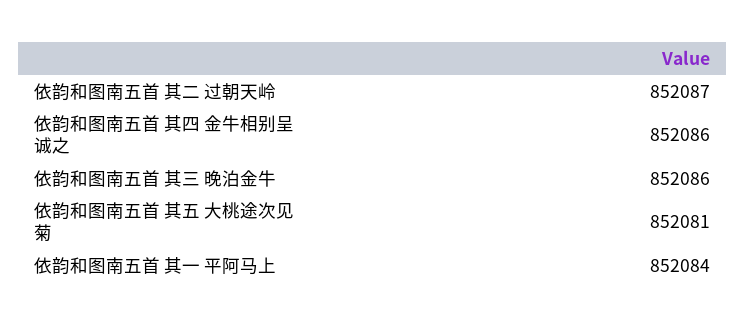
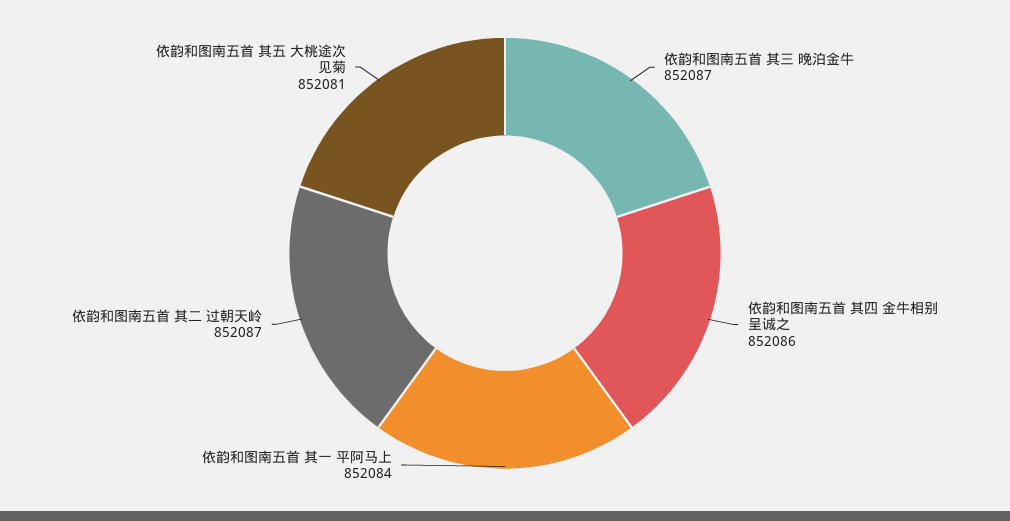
依韵和图南五首 其三 晚泊金牛: 852086 -> 852087

